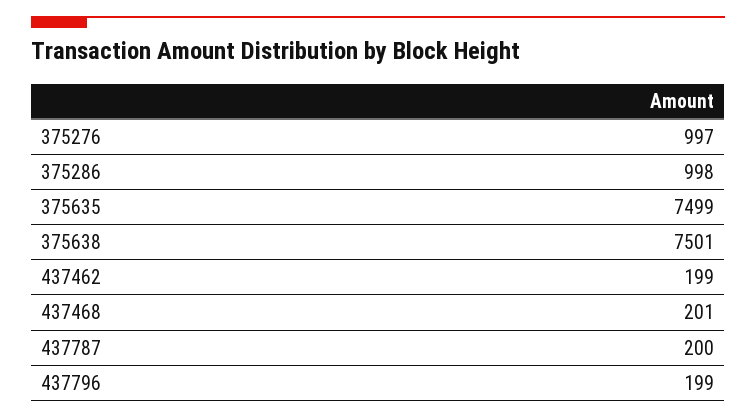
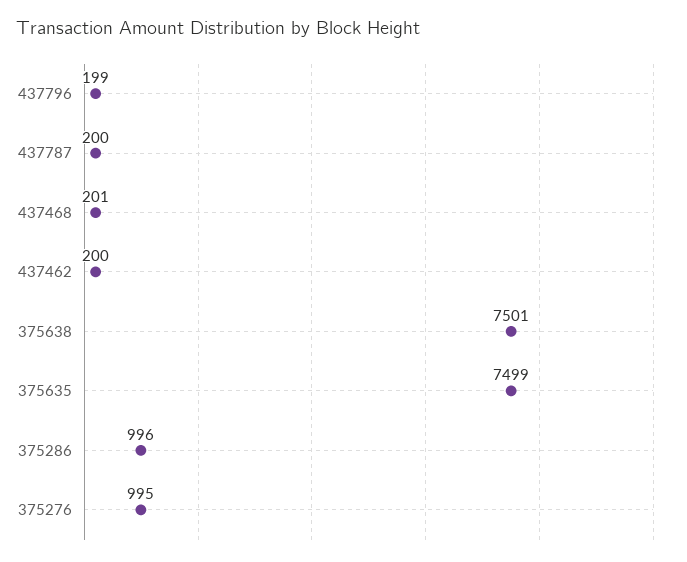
375276: 997 -> 995
375286: 998 -> 996
437462: 199 -> 200

